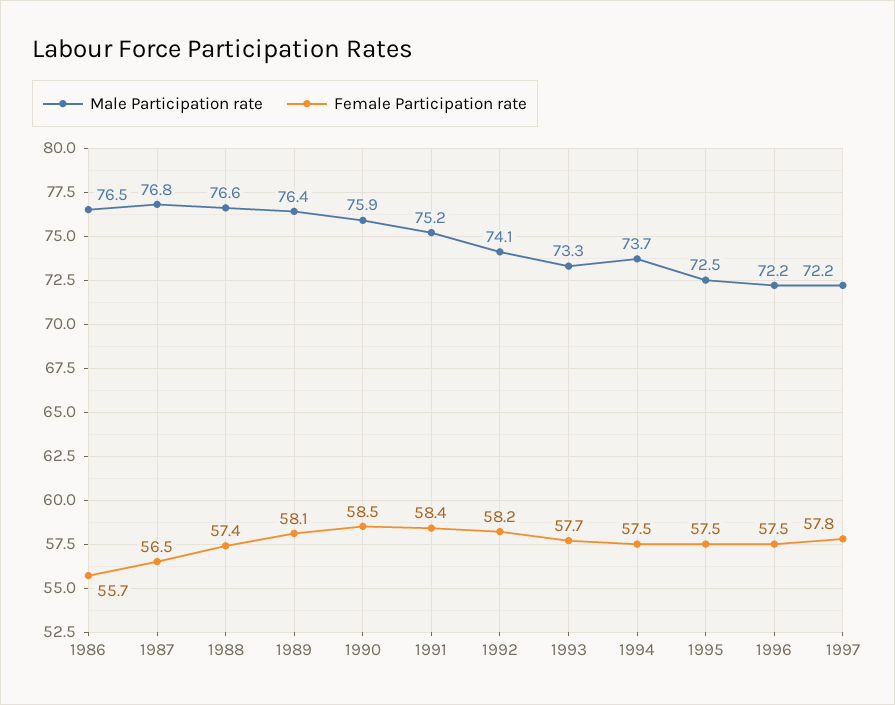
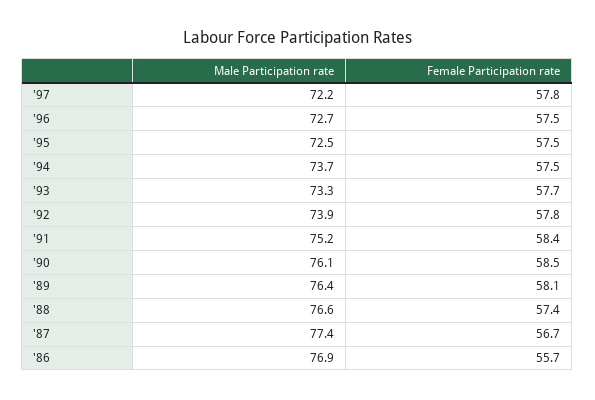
Male Participation rate, 1986: 76.5 -> 76.9
Male Participation rate, 1987: 76.8 -> 77.4
Female Participation rate, 1987: 56.5 -> 56.7
Male Participation rate, 1990: 75.9 -> 76.1
Male Participation rate, 1992: 74.1 -> 73.9
Female Participation rate, 1992: 58.2 -> 57.8
Male Participation rate, 1996: 72.2 -> 72.7

